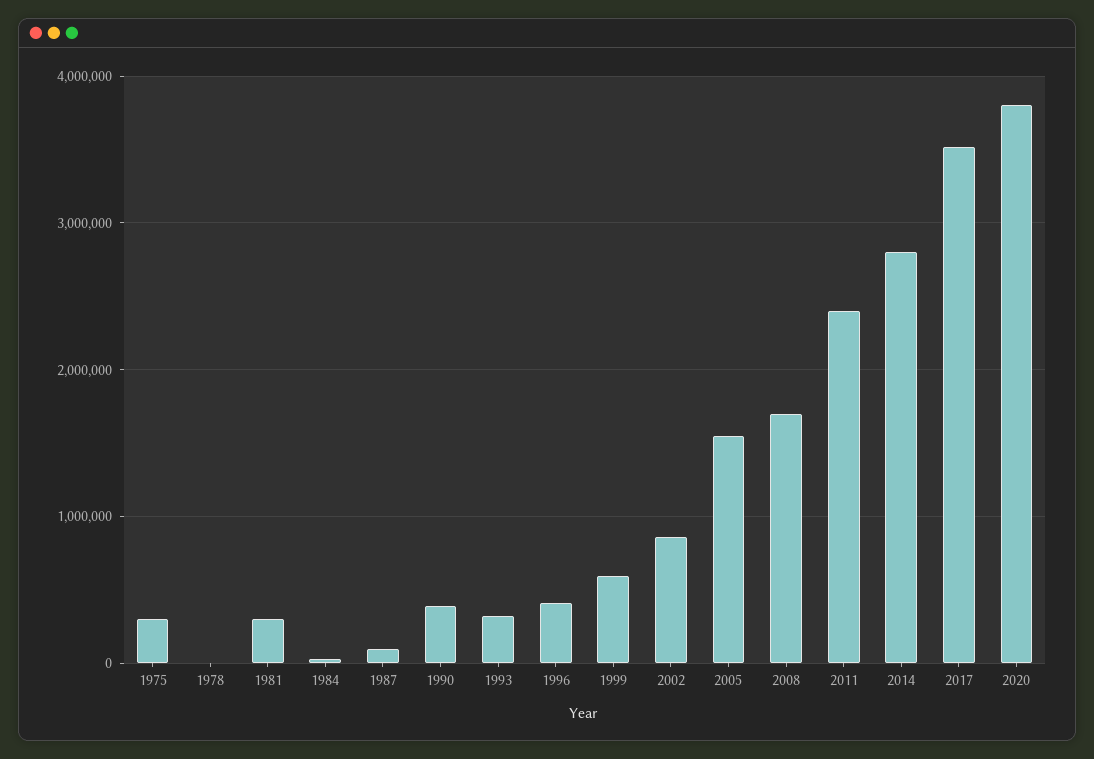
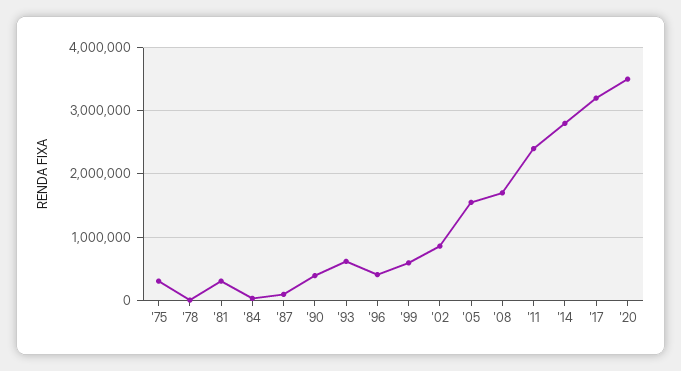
1993: 300000 -> 600000
2017: 3500000 -> 3200000
2020: 3800000 -> 3500000

